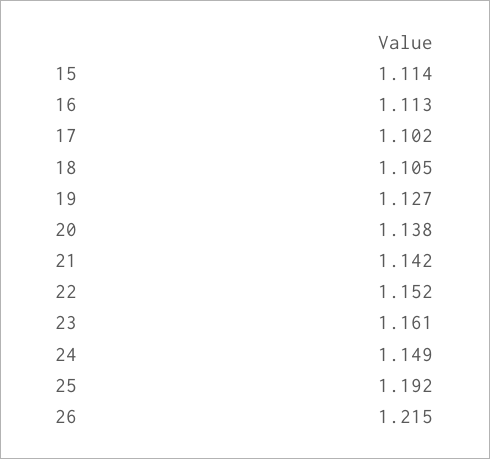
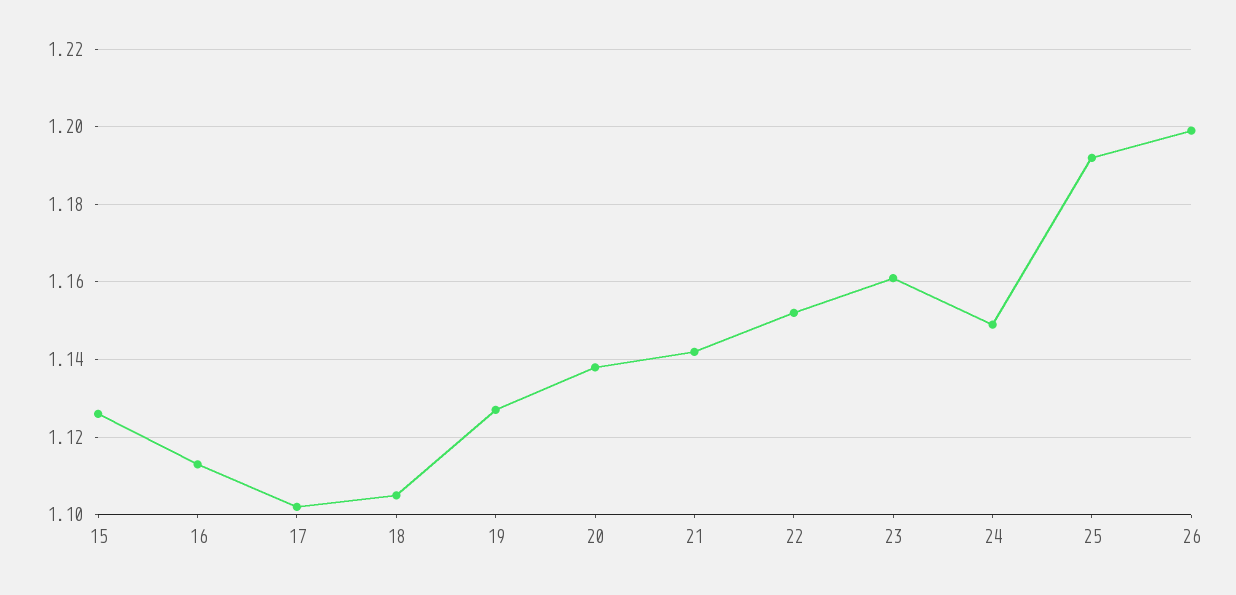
15: 1.114 -> 1.125
26: 1.215 -> 1.2

